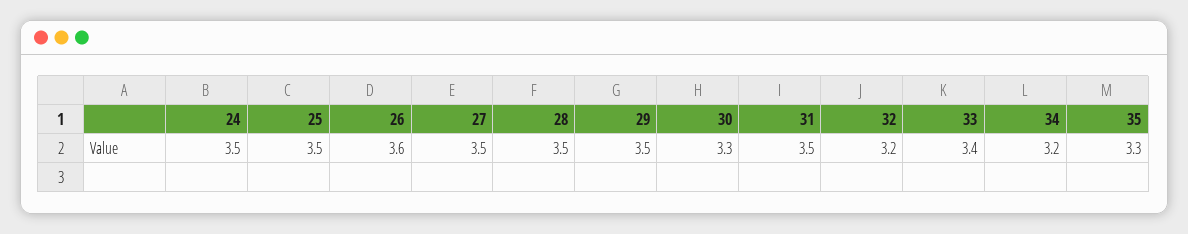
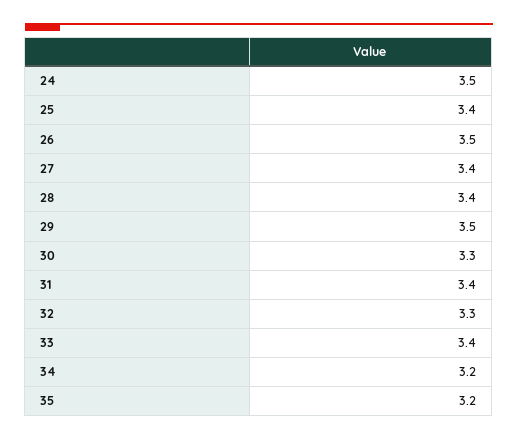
25: 3.5 -> 3.4
26: 3.6 -> 3.5
27: 3.5 -> 3.4
28: 3.5 -> 3.4
31: 3.5 -> 3.4
32: 3.2 -> 3.3
35: 3.3 -> 3.2

